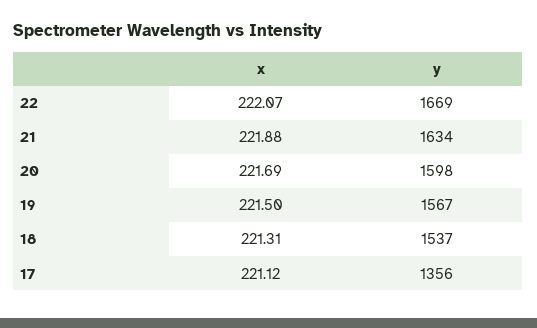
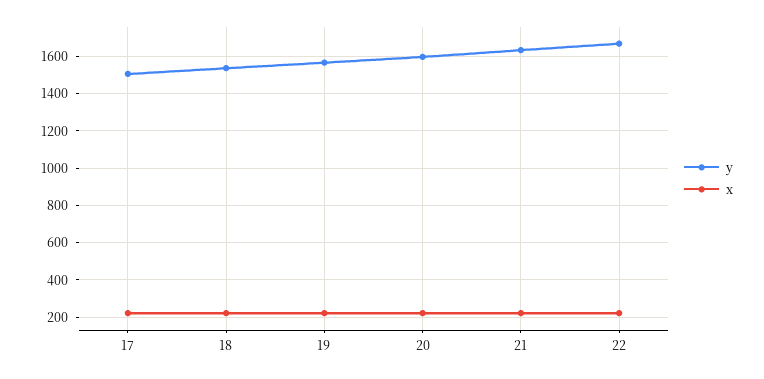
y, 17: 1356 -> 1500

